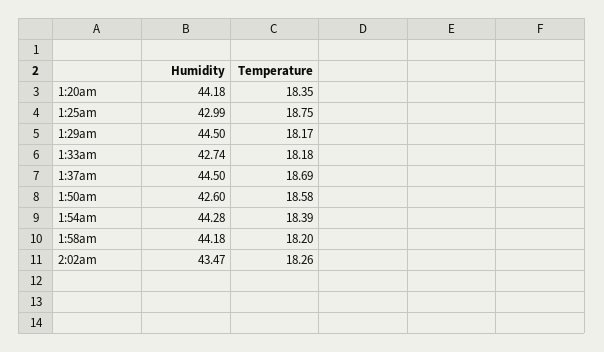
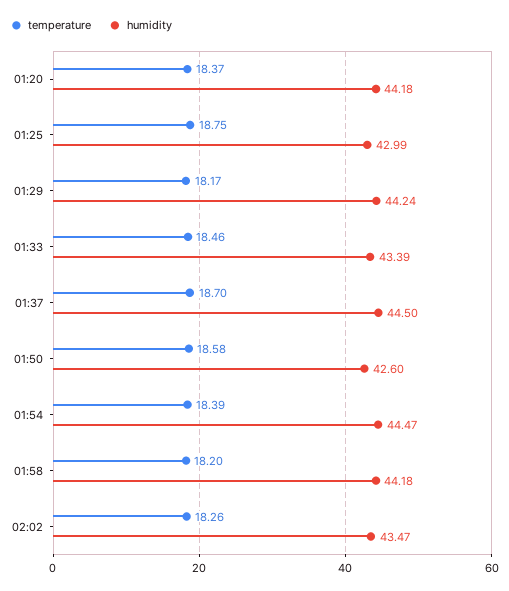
Temperature, 1:20am: 18.35 -> 18.37
Humidity, 1:29am: 44.5 -> 44.24
Humidity, 1:33am: 42.74 -> 43.39
Temperature, 1:33am: 18.18 -> 18.46
Temperature, 1:37am: 18.69 -> 18.7
Humidity, 1:54am: 44.28 -> 44.47

